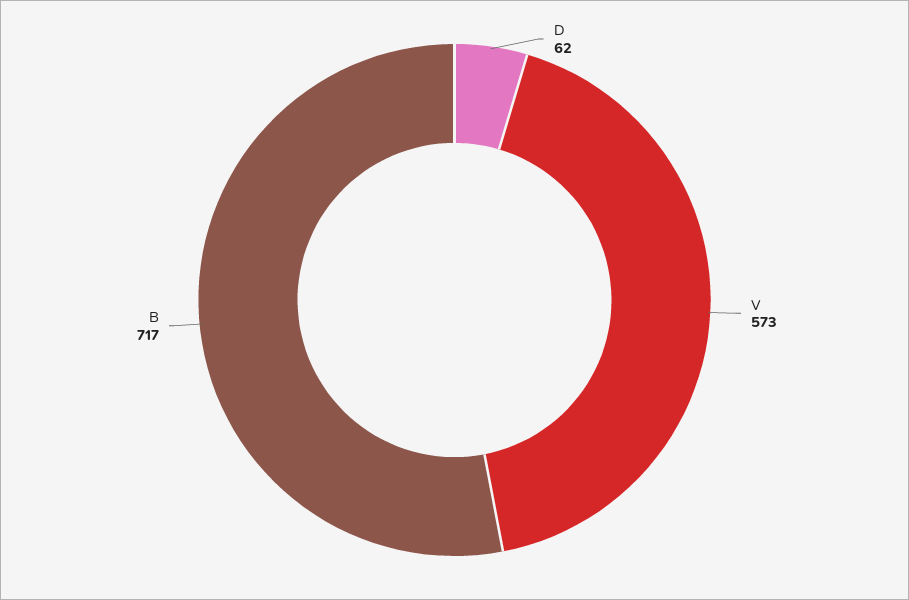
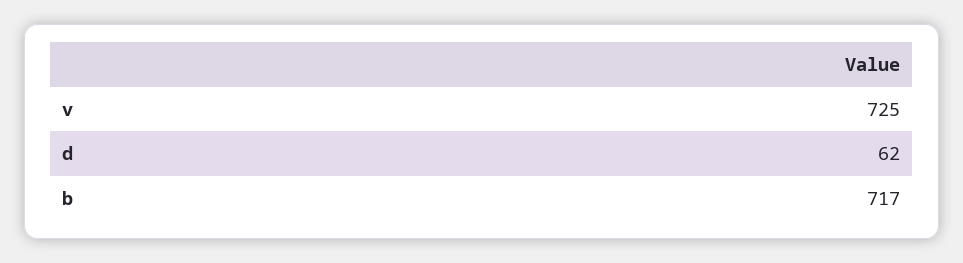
V: 573 -> 725

